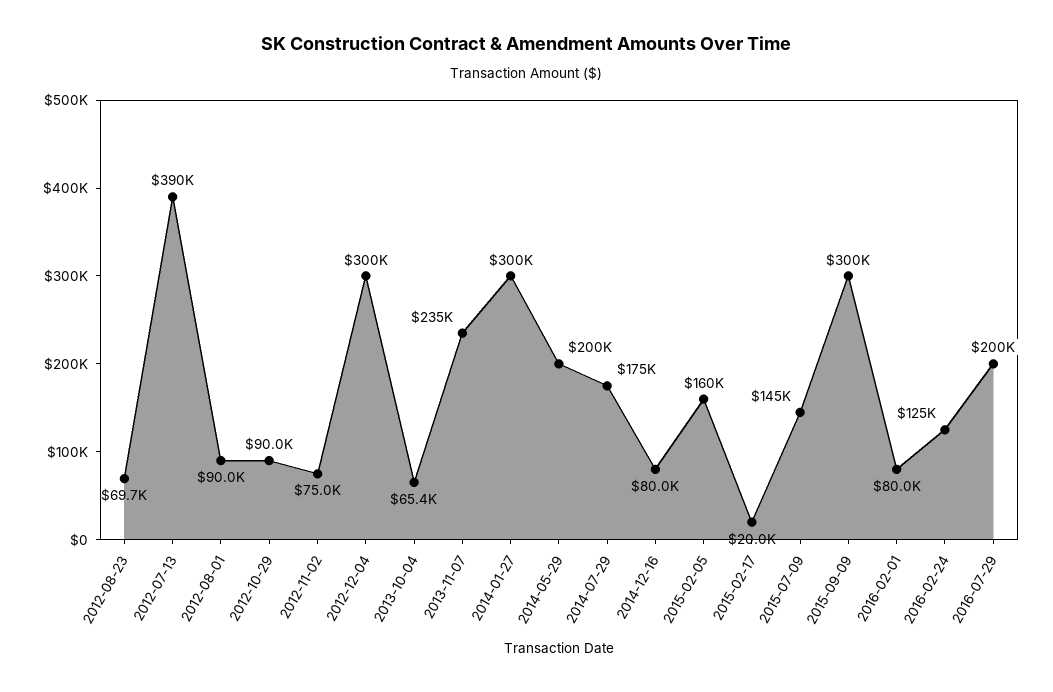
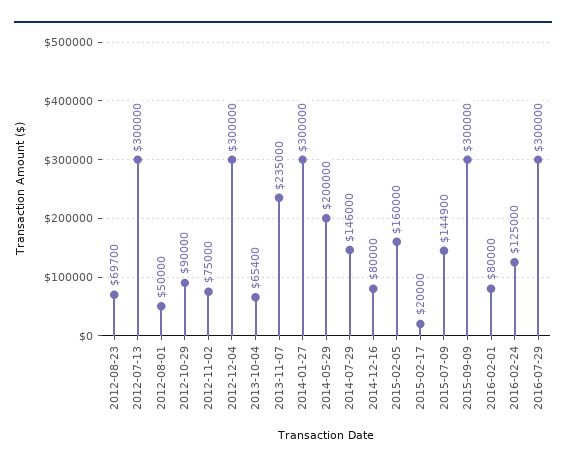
2012-07-13: 390000 -> 300000
2012-08-01: 90000 -> 50000
2014-07-29: 175000 -> 146000
2016-07-29: 200000 -> 300000

